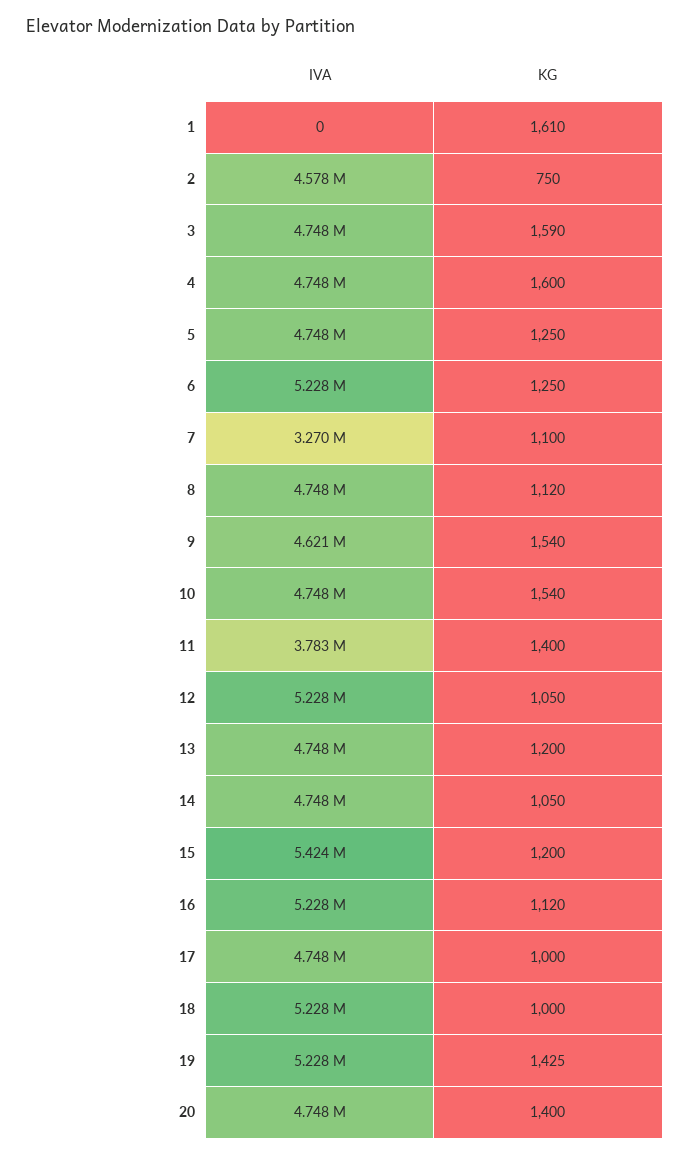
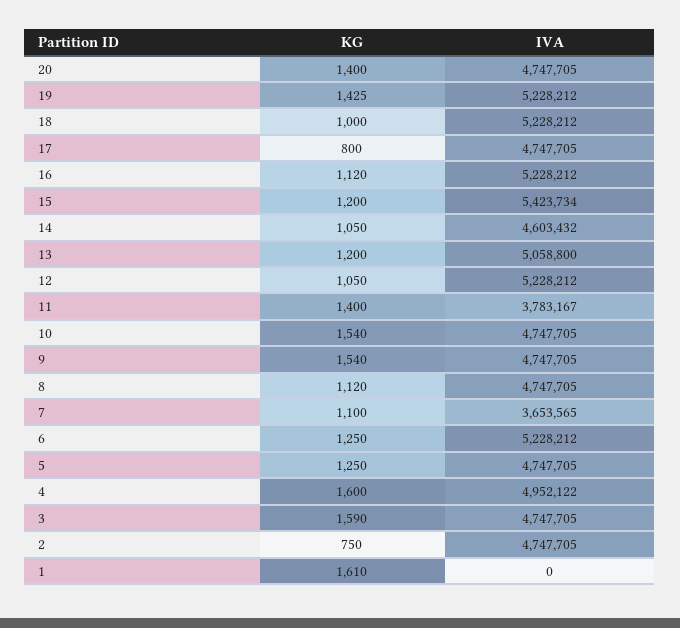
IVA, 2: 4578000 -> 4747705
IVA, 4: 4748000 -> 4952122
IVA, 7: 3270000 -> 3653565
IVA, 9: 4621000 -> 4747705
IVA, 13: 4748000 -> 5058800
IVA, 14: 4748000 -> 4603432
KG, 17: 1000 -> 800

